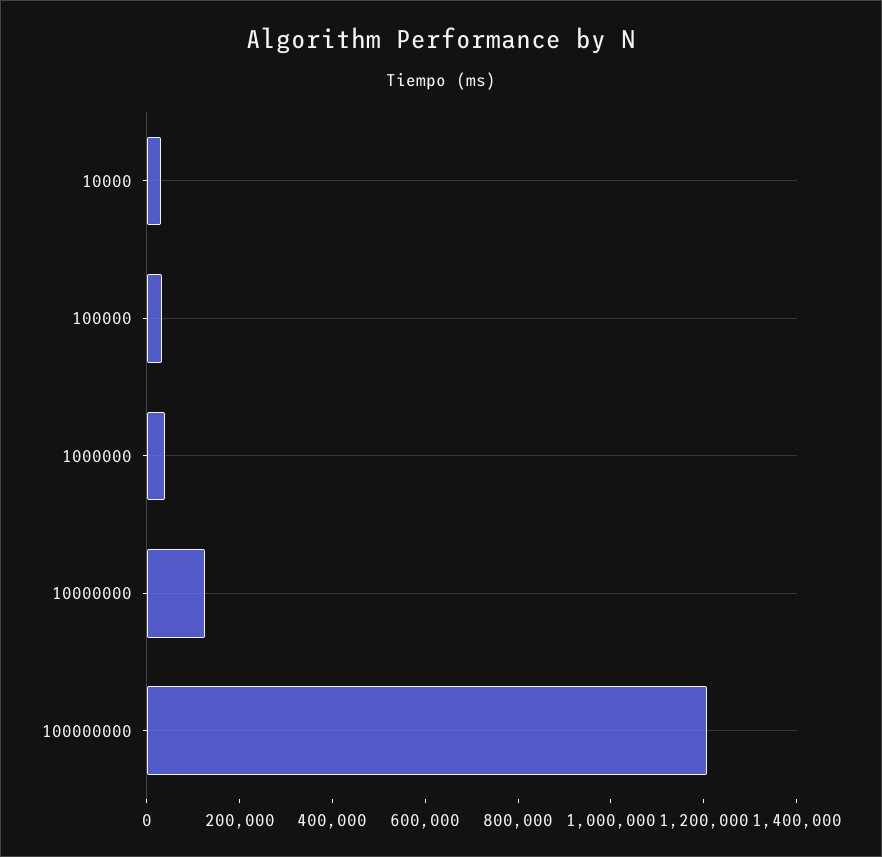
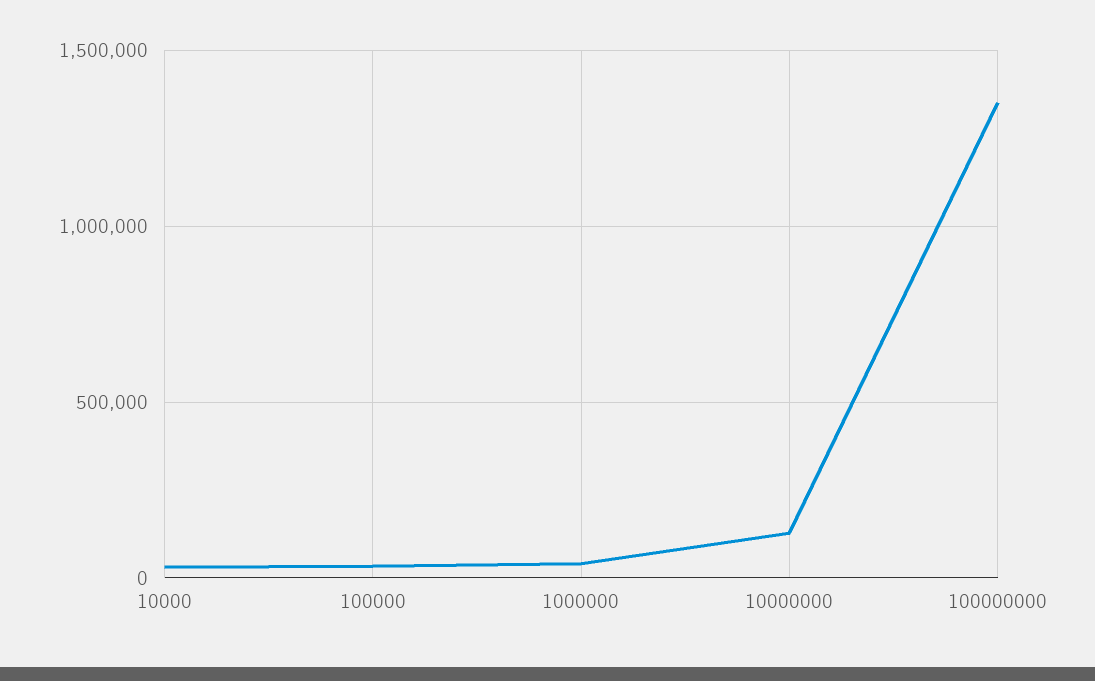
100000000: 1200000 -> 1350000

